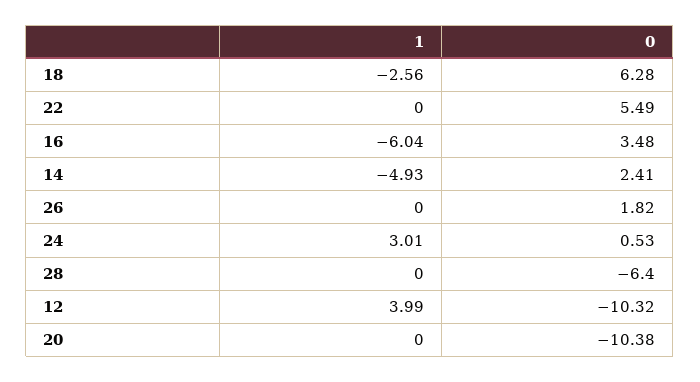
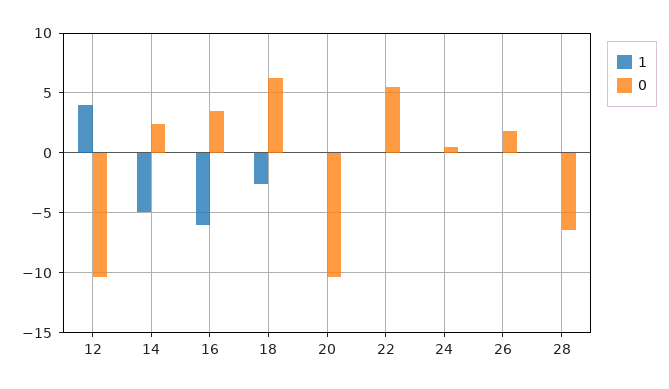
1, 24: 3.01 -> 0

